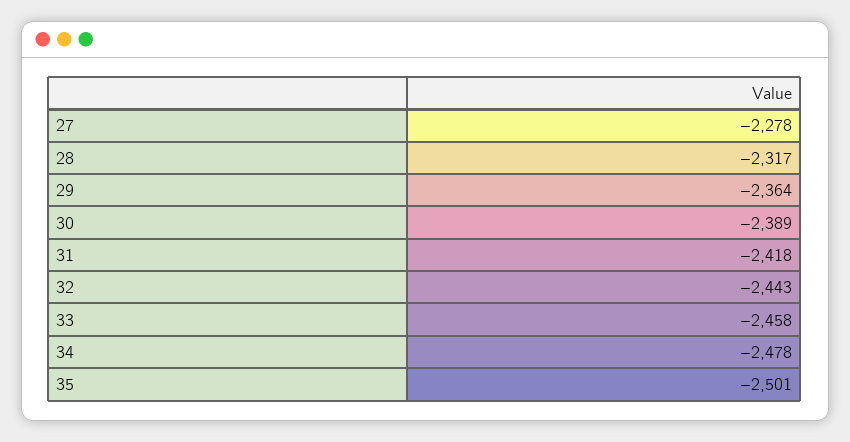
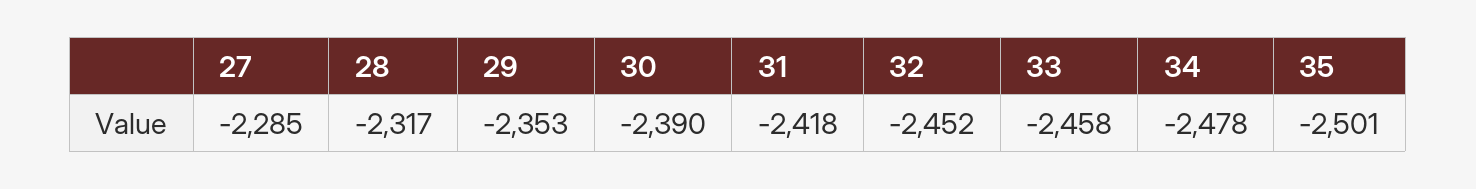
27: -2278 -> -2285
29: -2364 -> -2353
30: -2389 -> -2390
32: -2443 -> -2452

